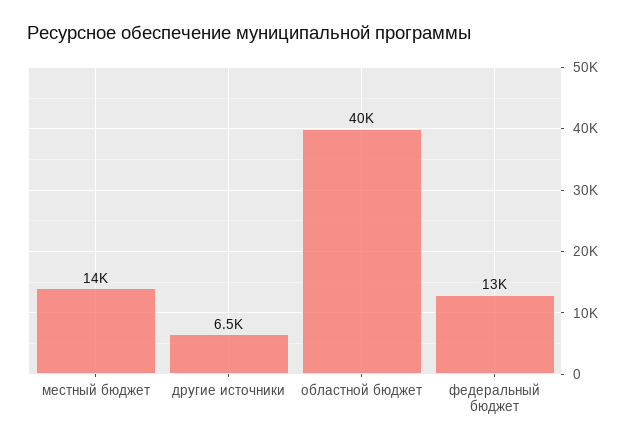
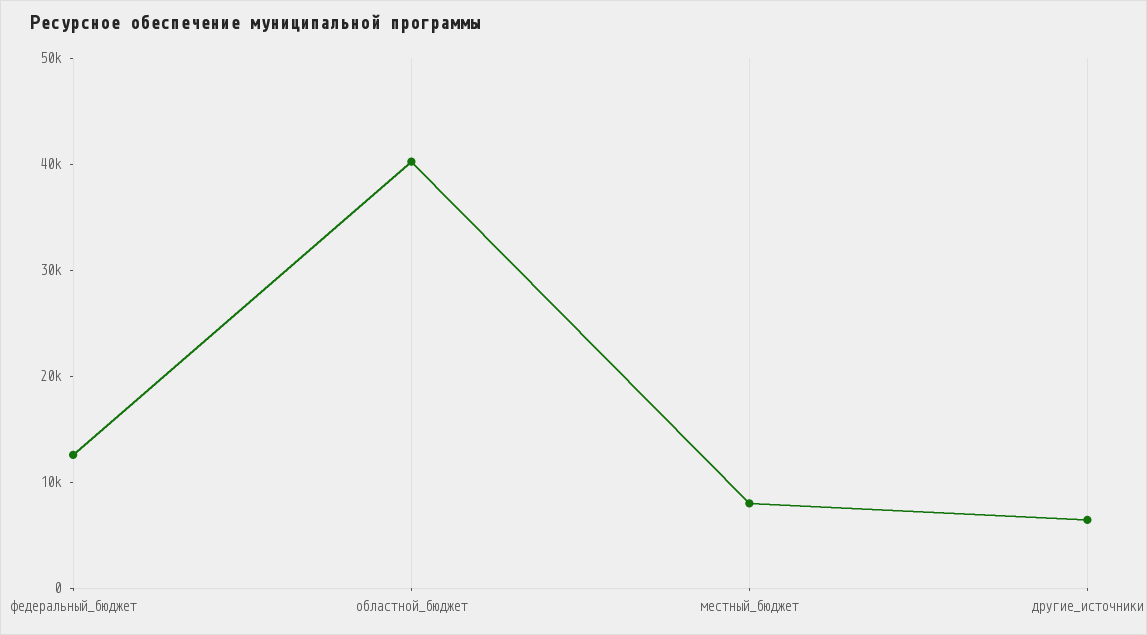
местный бюджет: 14000 -> 8000

